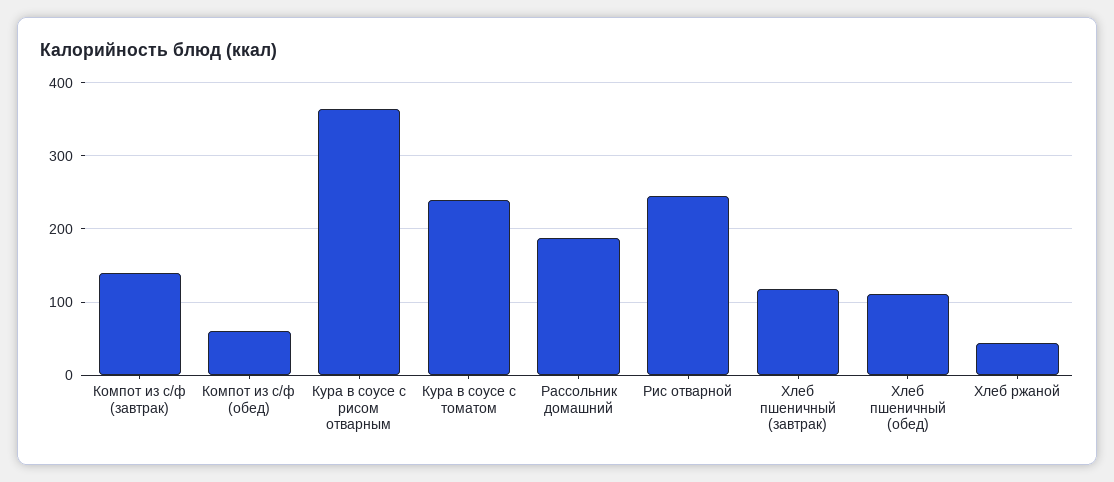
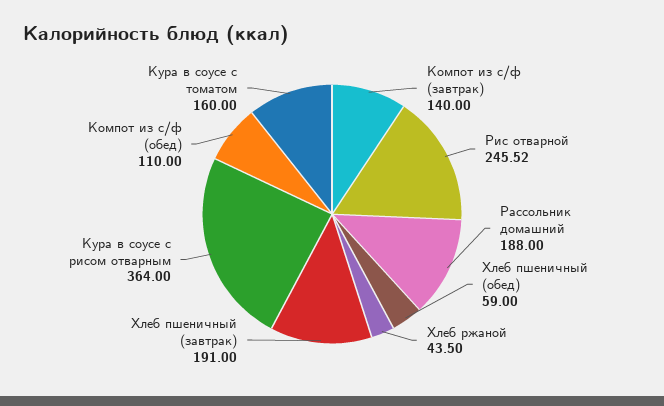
Компот из с/ф (обед): 60 -> 110
Кура в соусе с томатом: 240 -> 160
Хлеб пшеничный (завтрак): 120 -> 191
Хлеб пшеничный (обед): 110 -> 59

